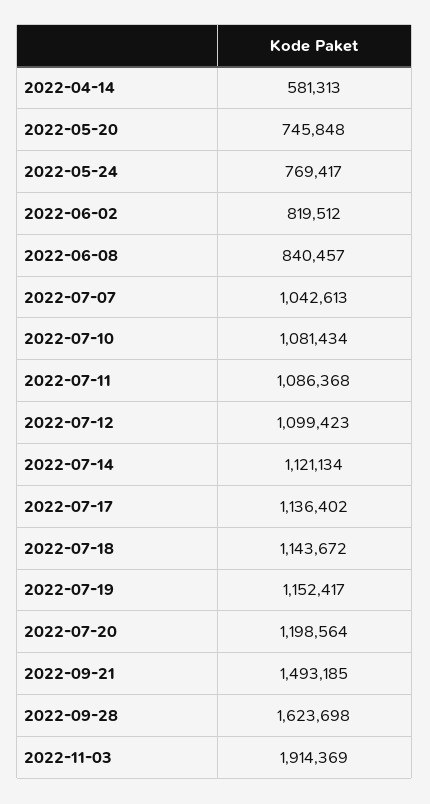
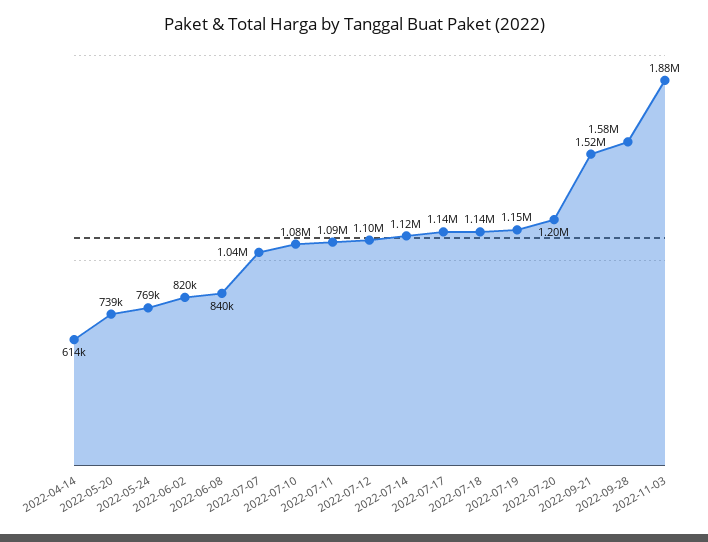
2022-04-14: 581313 -> 614000
2022-05-20: 745848 -> 739000
2022-09-21: 1493185 -> 1520000
2022-09-28: 1623698 -> 1580000
2022-11-03: 1914369 -> 1880000

